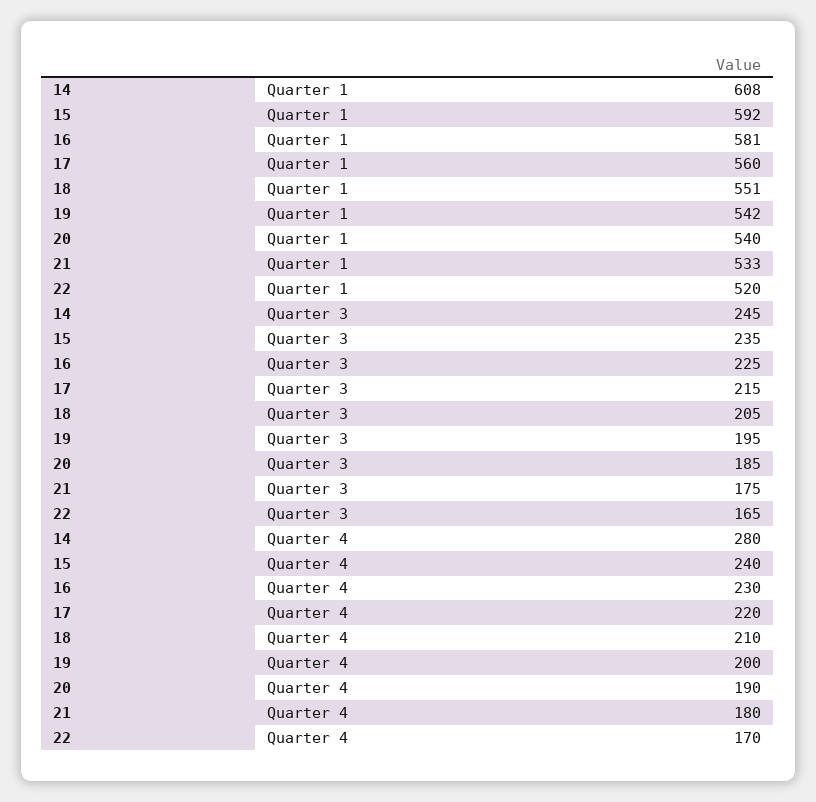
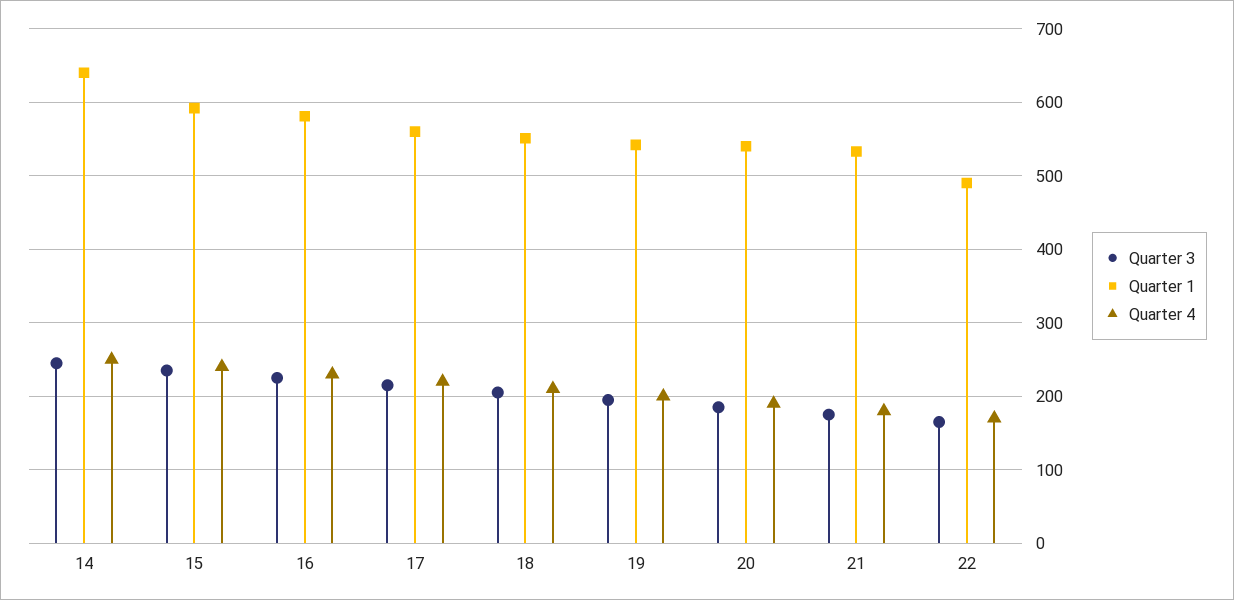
Quarter 1, 14: 608 -> 640
Quarter 1, 22: 520 -> 490
Quarter 4, 14: 280 -> 250

